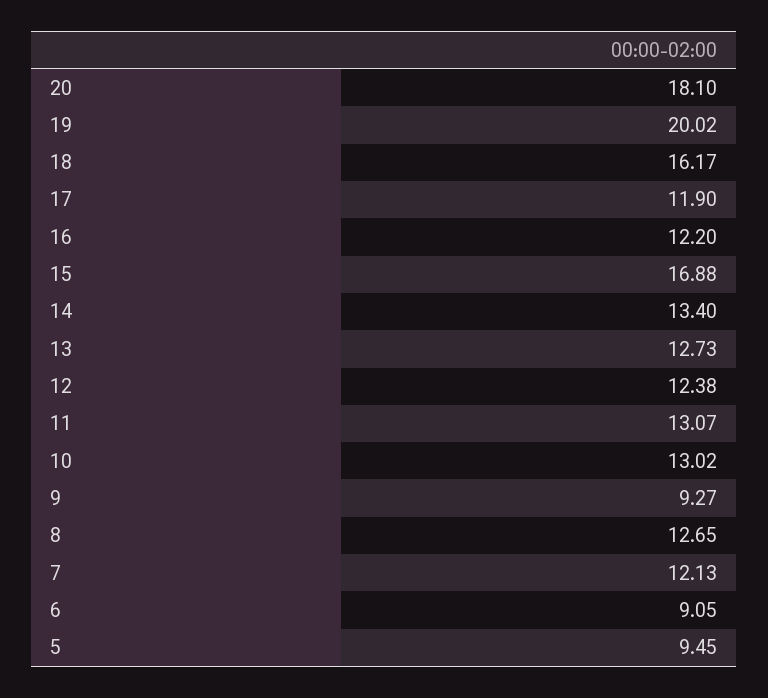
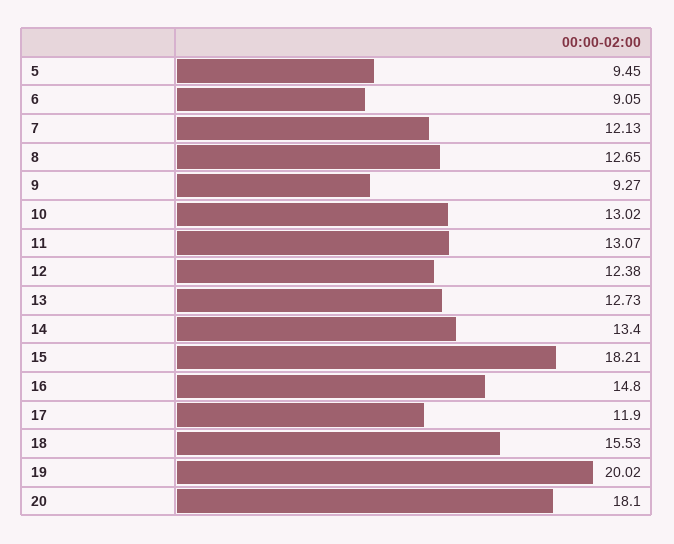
18: 16.17 -> 15.53
16: 12.2 -> 14.8
15: 16.88 -> 18.21

